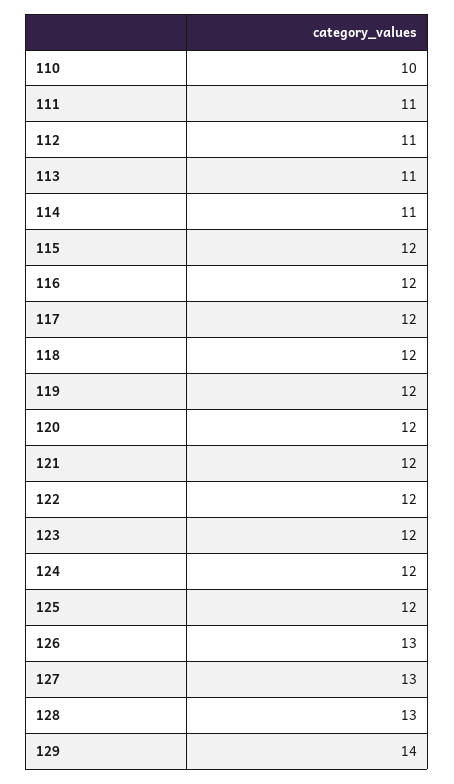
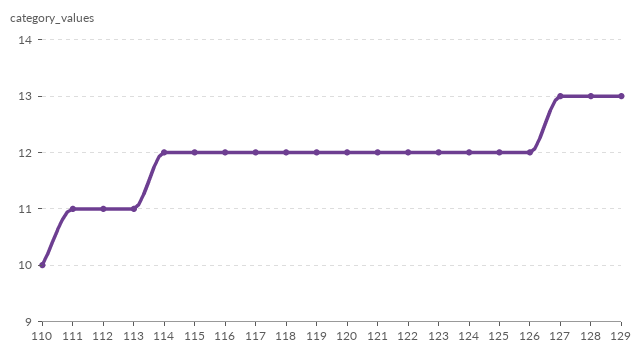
114: 11 -> 12
126: 13 -> 12
129: 14 -> 13

